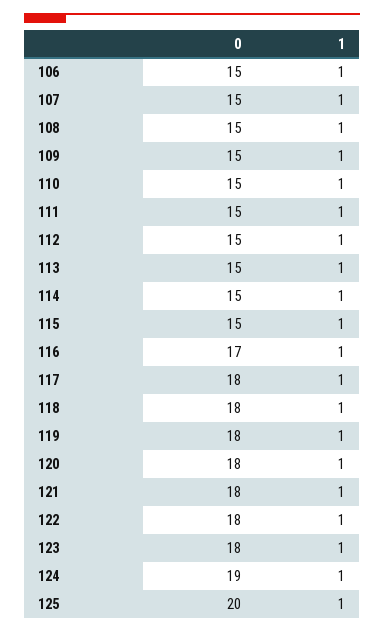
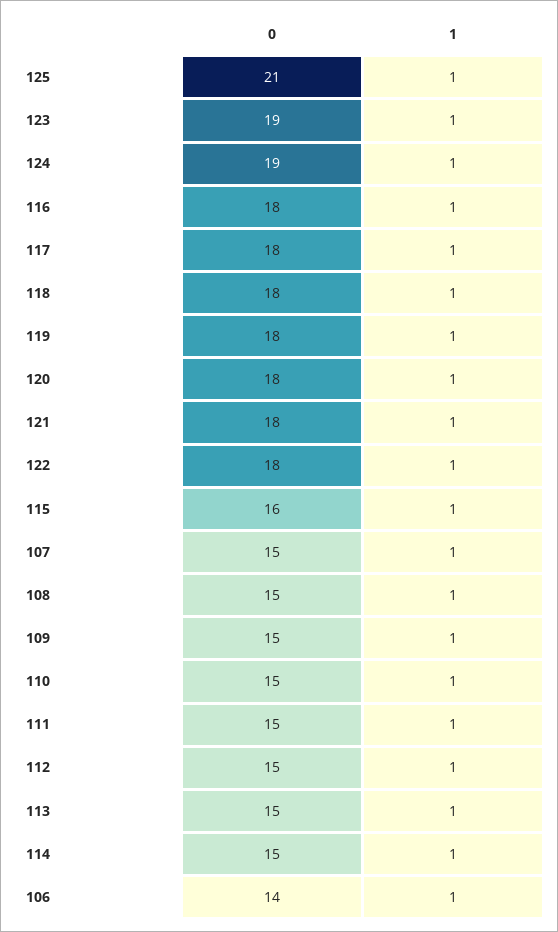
0, 106: 15 -> 14
0, 115: 15 -> 16
0, 116: 17 -> 18
0, 123: 18 -> 19
0, 125: 20 -> 21

